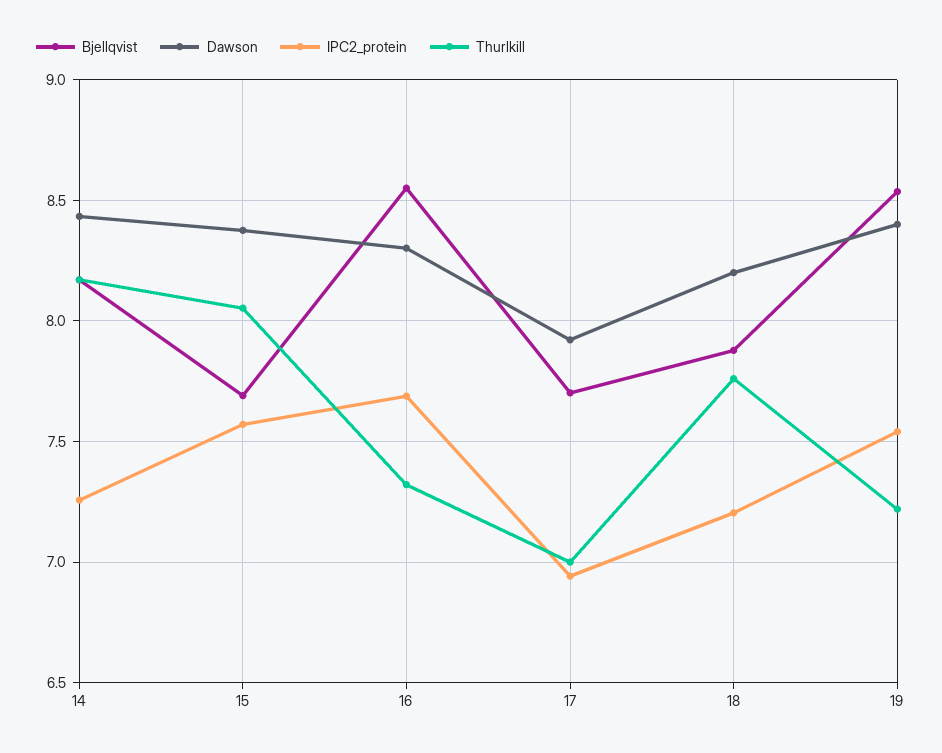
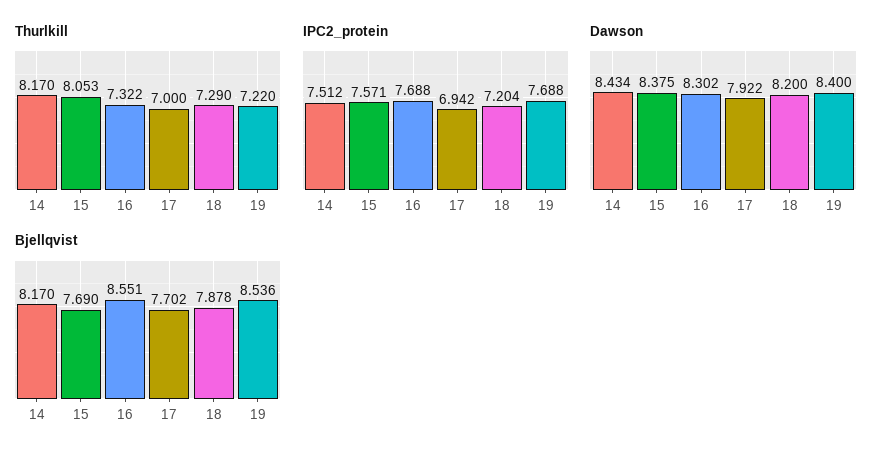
IPC2_protein, 14: 7.25 -> 7.512
Thurlkill, 18: 7.75 -> 7.29
IPC2_protein, 19: 7.55 -> 7.688

